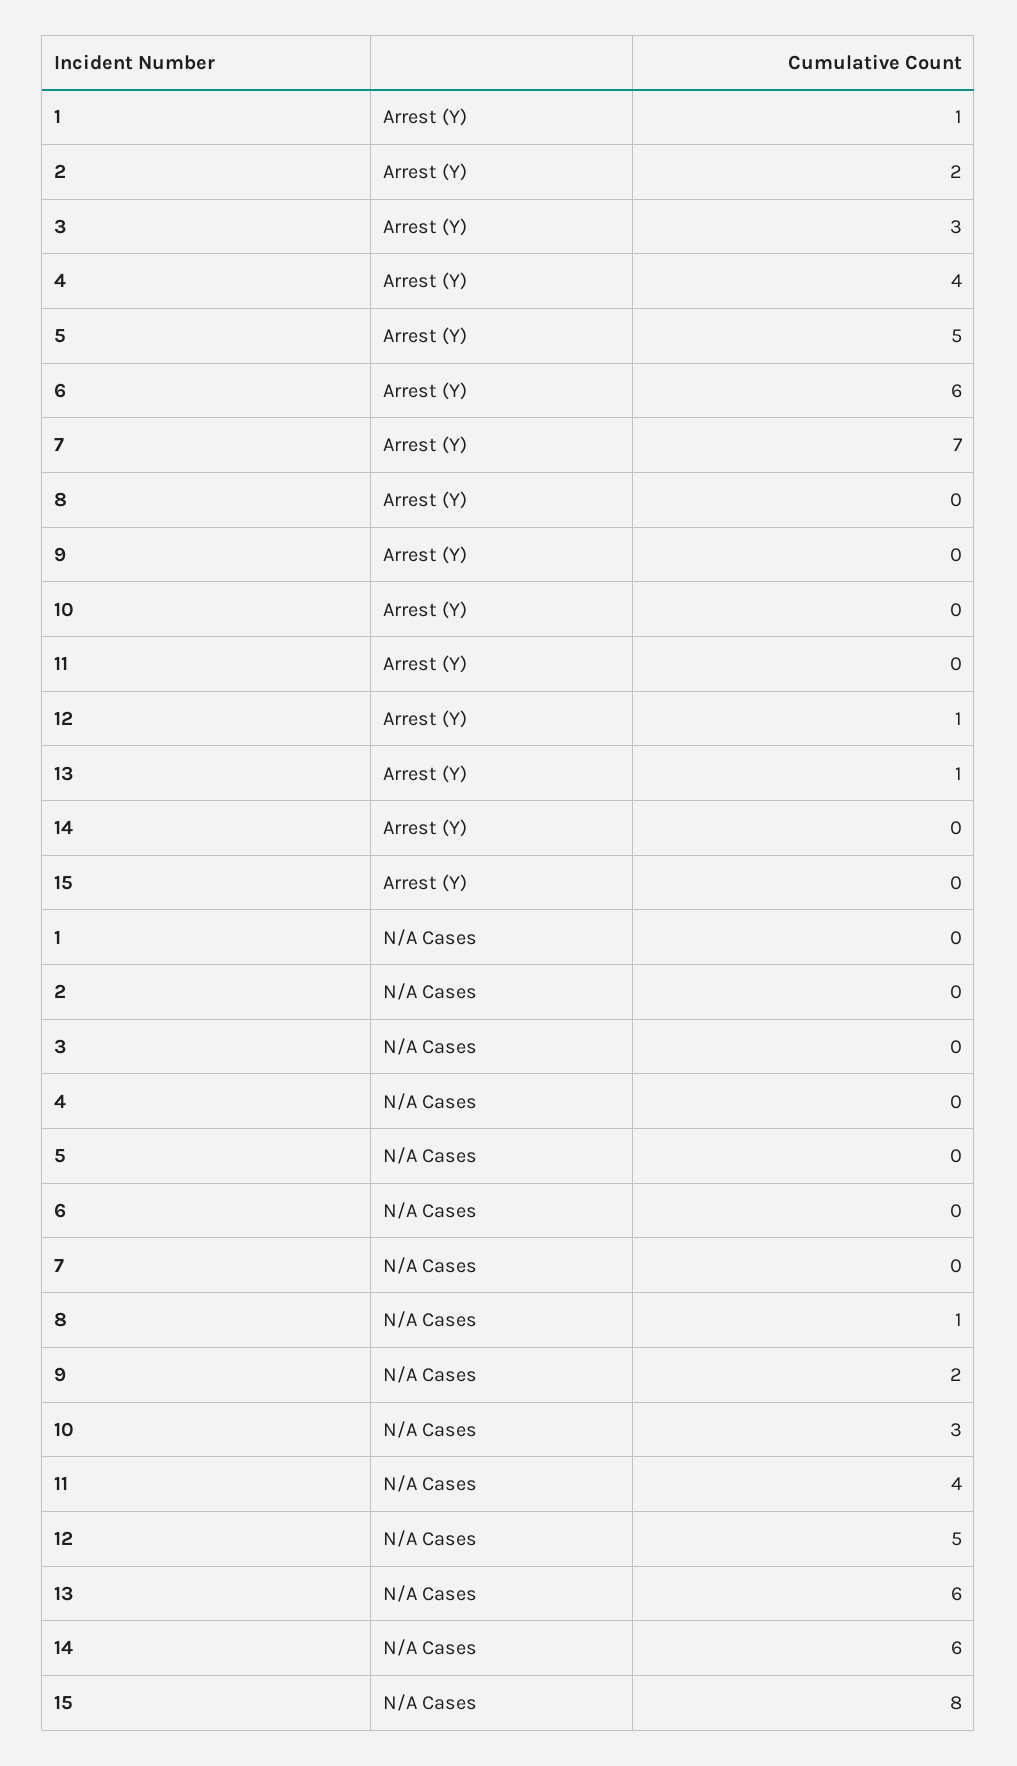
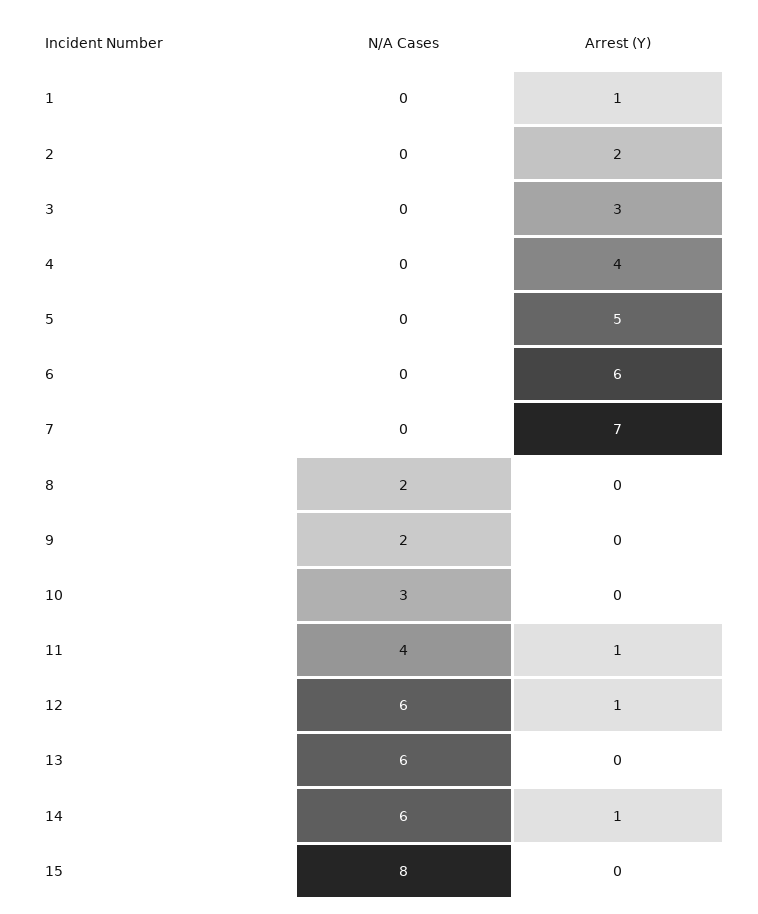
11, Arrest (Y): 0 -> 1
13, Arrest (Y): 1 -> 0
14, Arrest (Y): 0 -> 1
8, N/A Cases: 1 -> 2
12, N/A Cases: 5 -> 6

